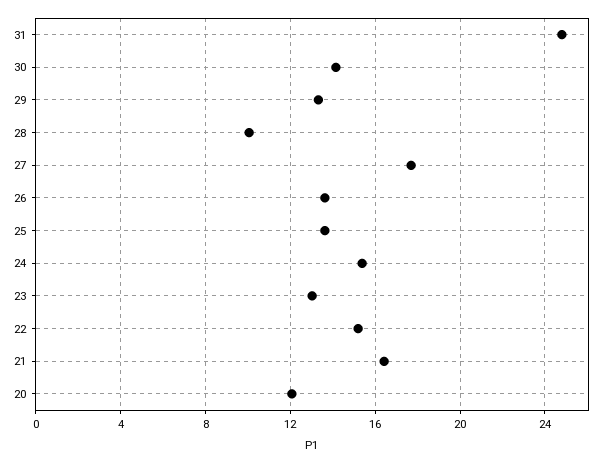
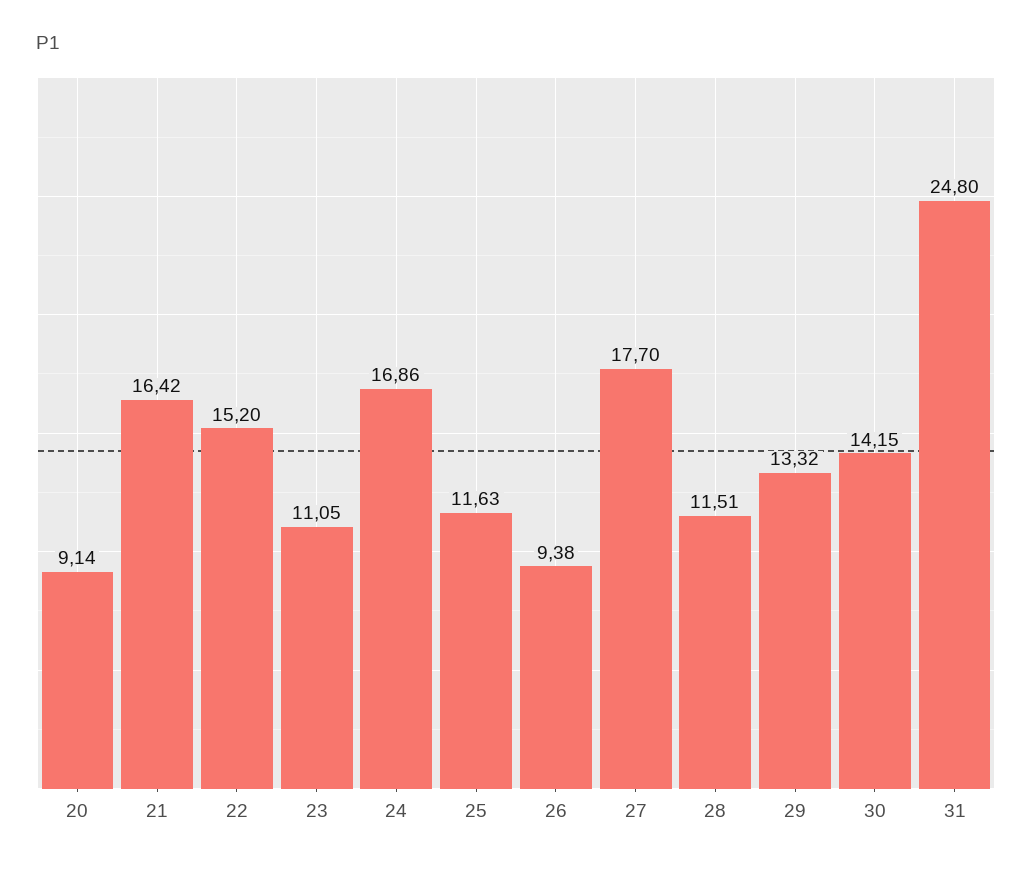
28: 10 -> 11.51
26: 13.5 -> 9.38
25: 13.5 -> 11.63
24: 15.5 -> 16.86
23: 13 -> 11.05
20: 12 -> 9.14

